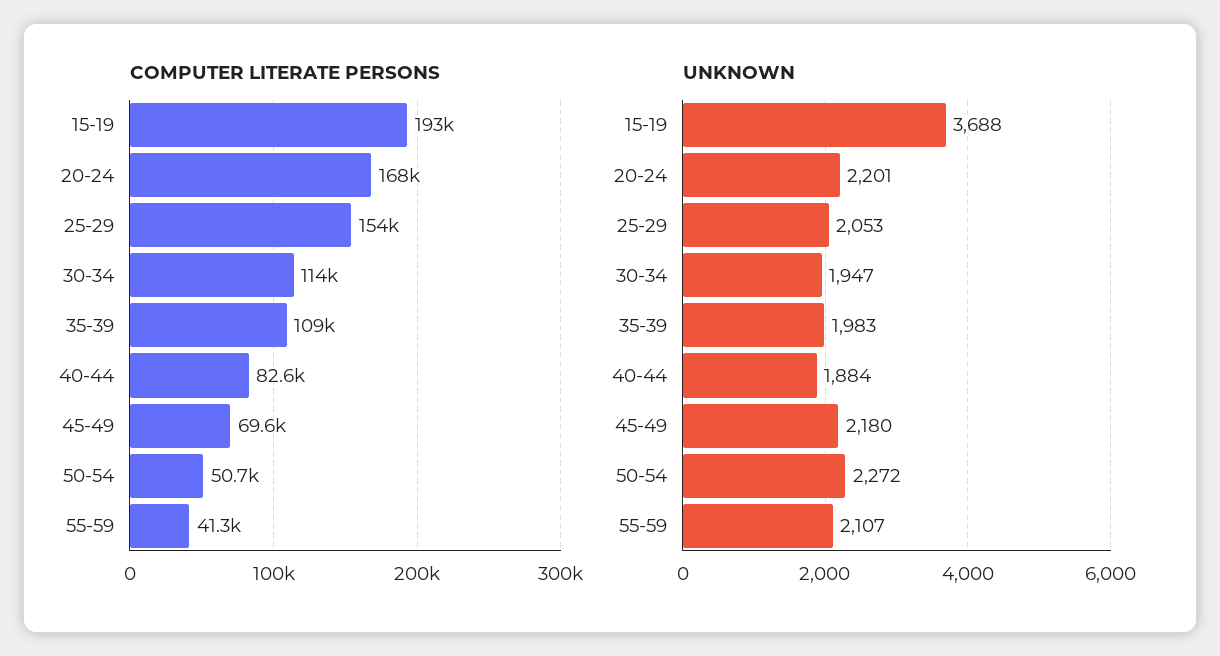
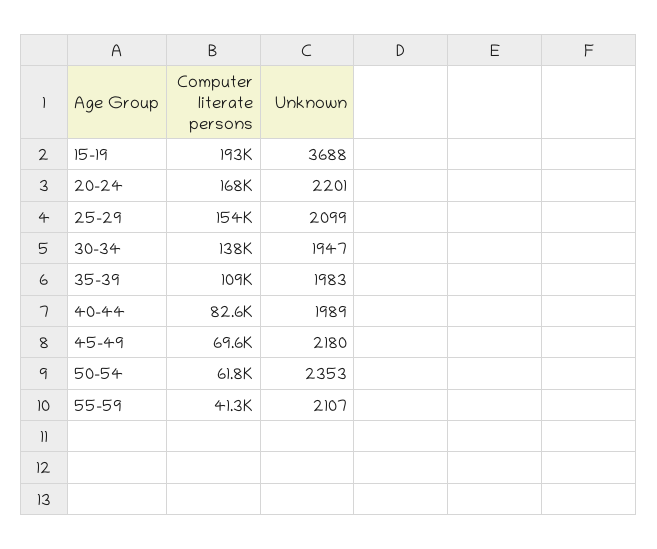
COMPUTER LITERATE PERSONS, 30-34: 114000 -> 138000
COMPUTER LITERATE PERSONS, 50-54: 50700 -> 61800
UNKNOWN, 25-29: 2053 -> 2099
UNKNOWN, 40-44: 1884 -> 1989
UNKNOWN, 50-54: 2272 -> 2353

